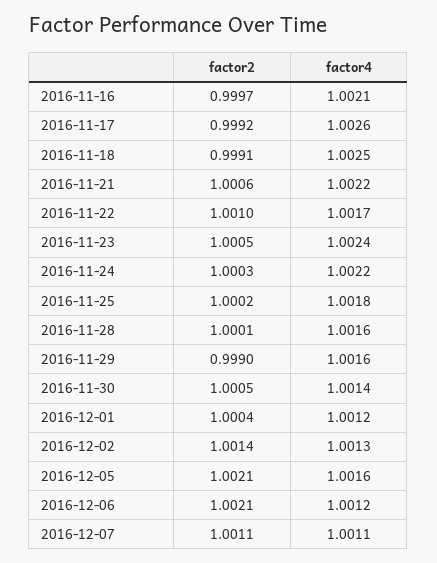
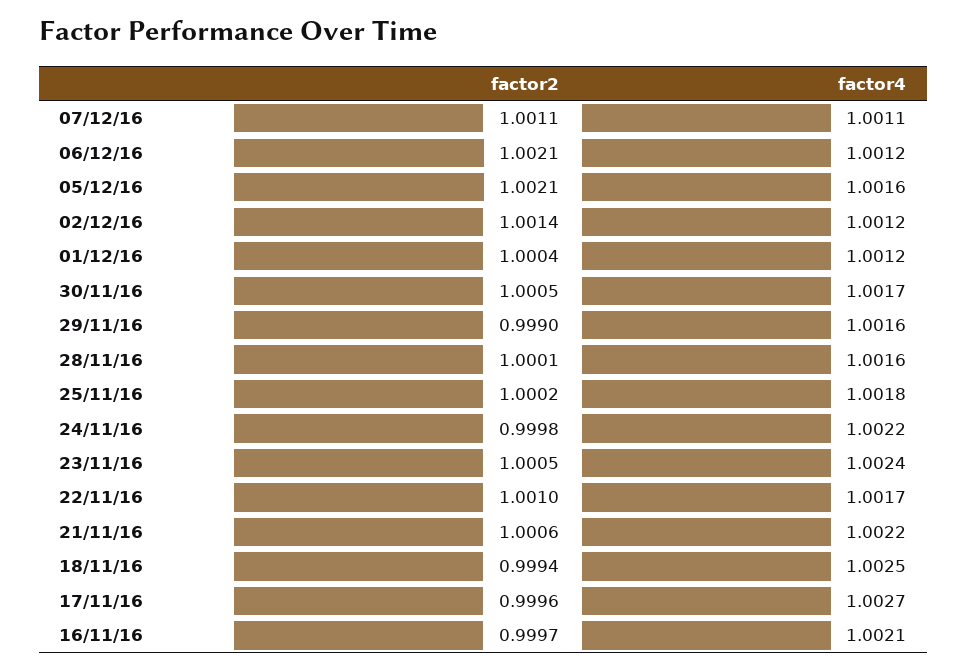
factor2, 2016-11-17: 0.9992 -> 0.9996
factor4, 2016-11-17: 1.0026 -> 1.0027
factor2, 2016-11-18: 0.9991 -> 0.9994
factor2, 2016-11-24: 1.0003 -> 0.9998
factor4, 2016-11-30: 1.0014 -> 1.0017
factor4, 2016-12-02: 1.0013 -> 1.0012

